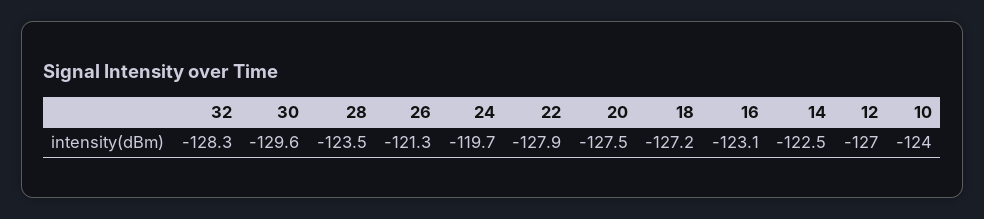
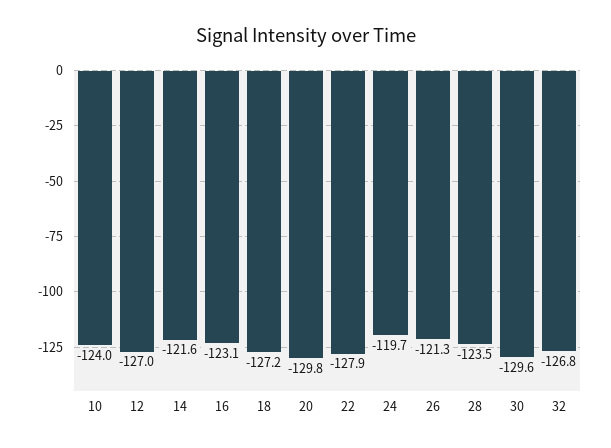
32: -128.3 -> -126.8
20: -127.5 -> -129.8
14: -122.5 -> -121.6

